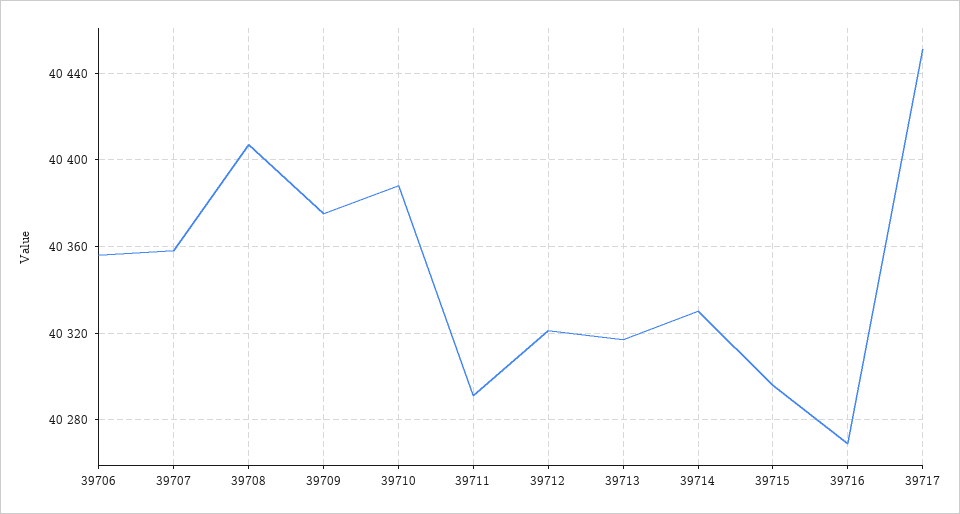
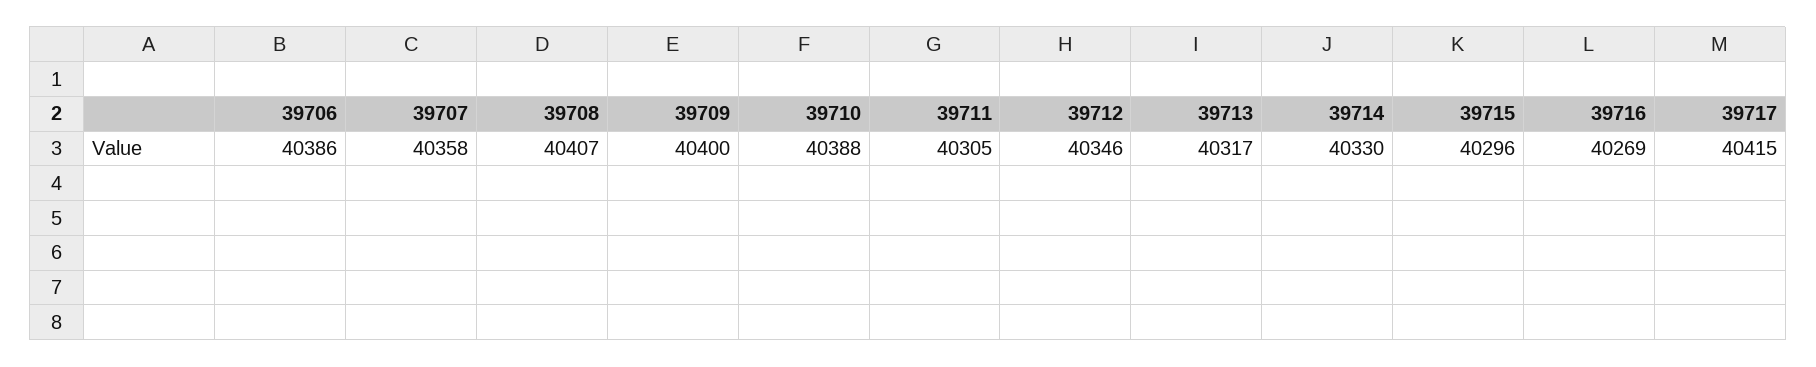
39706: 40355 -> 40386
39709: 40375 -> 40400
39711: 40290 -> 40305
39712: 40320 -> 40346
39717: 40450 -> 40415

